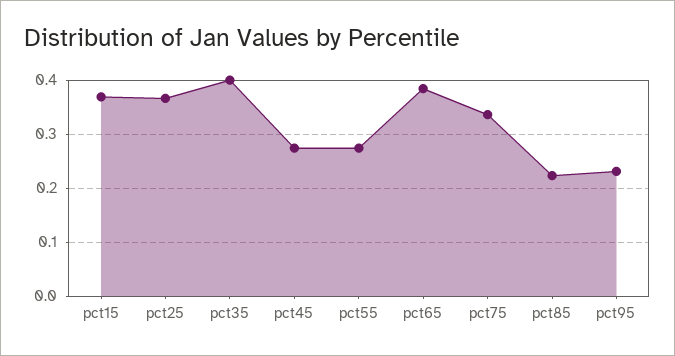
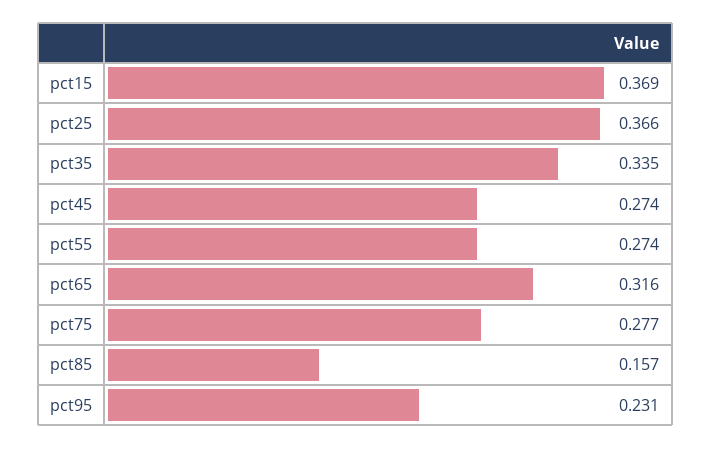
pct35: 0.4 -> 0.335
pct65: 0.38 -> 0.316
pct75: 0.34 -> 0.277
pct85: 0.22 -> 0.157

